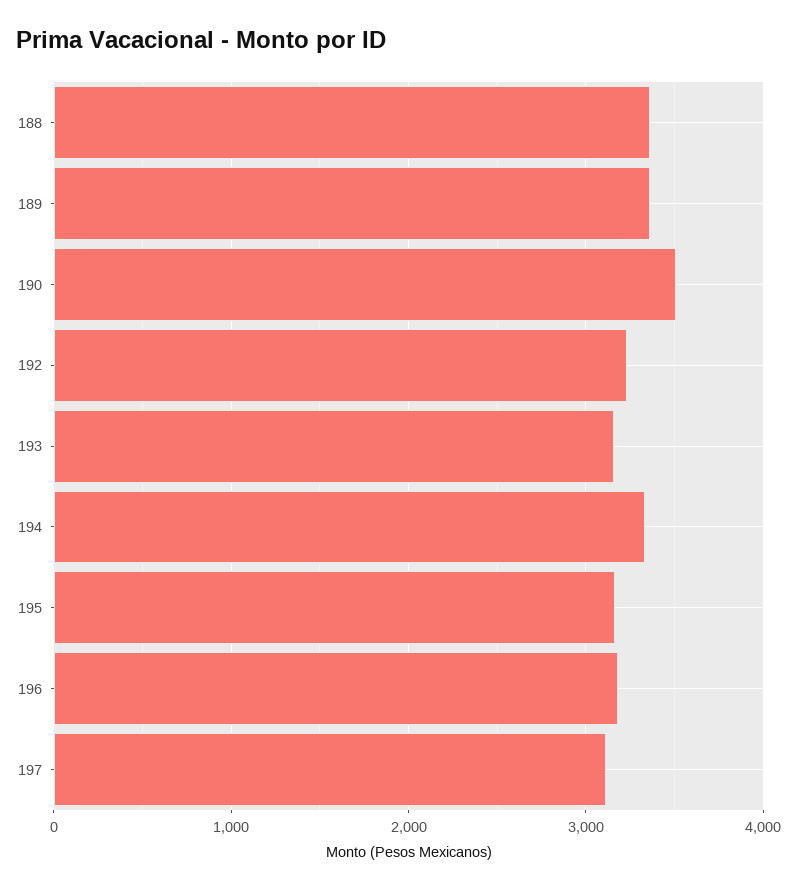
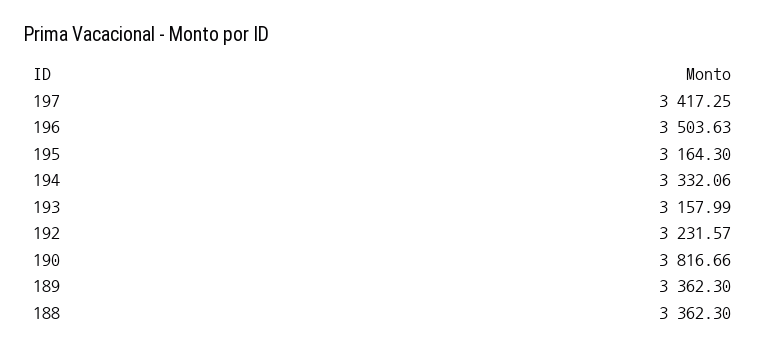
190: 3500 -> 3816.66
196: 3200 -> 3503.63
197: 3100 -> 3417.25

